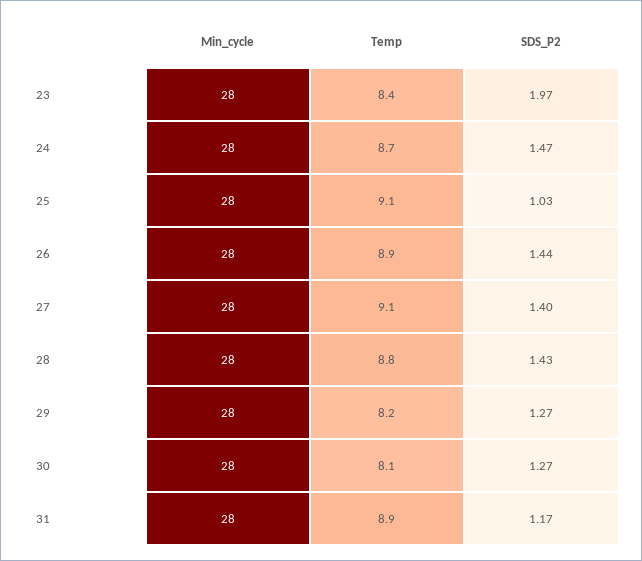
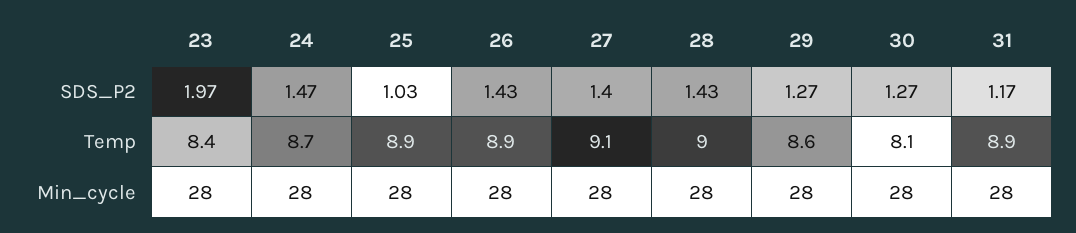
Temp, 25: 9.1 -> 8.9
SDS_P2, 26: 1.44 -> 1.43
Temp, 28: 8.8 -> 9
Temp, 29: 8.2 -> 8.6

